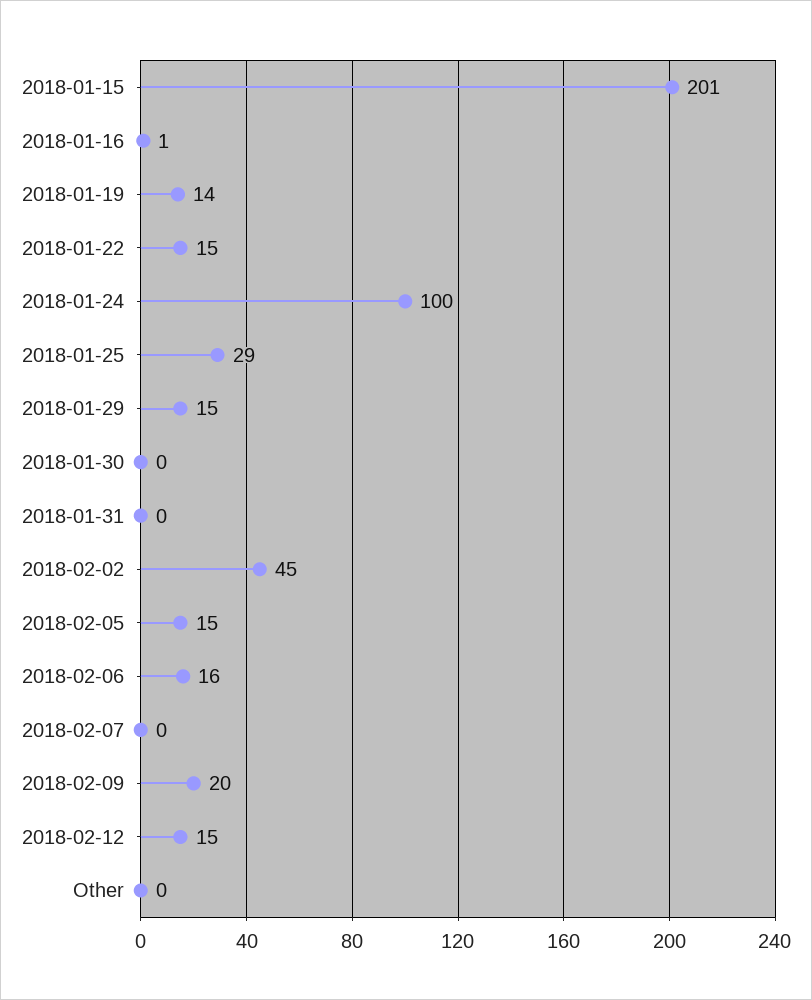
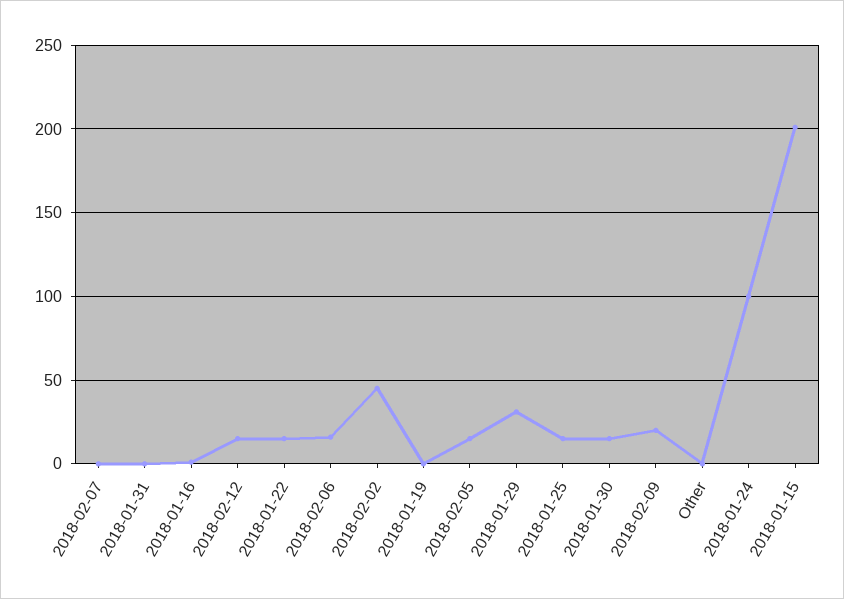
2018-01-19: 14 -> 0
2018-01-25: 29 -> 15
2018-01-29: 15 -> 30
2018-01-30: 0 -> 15

